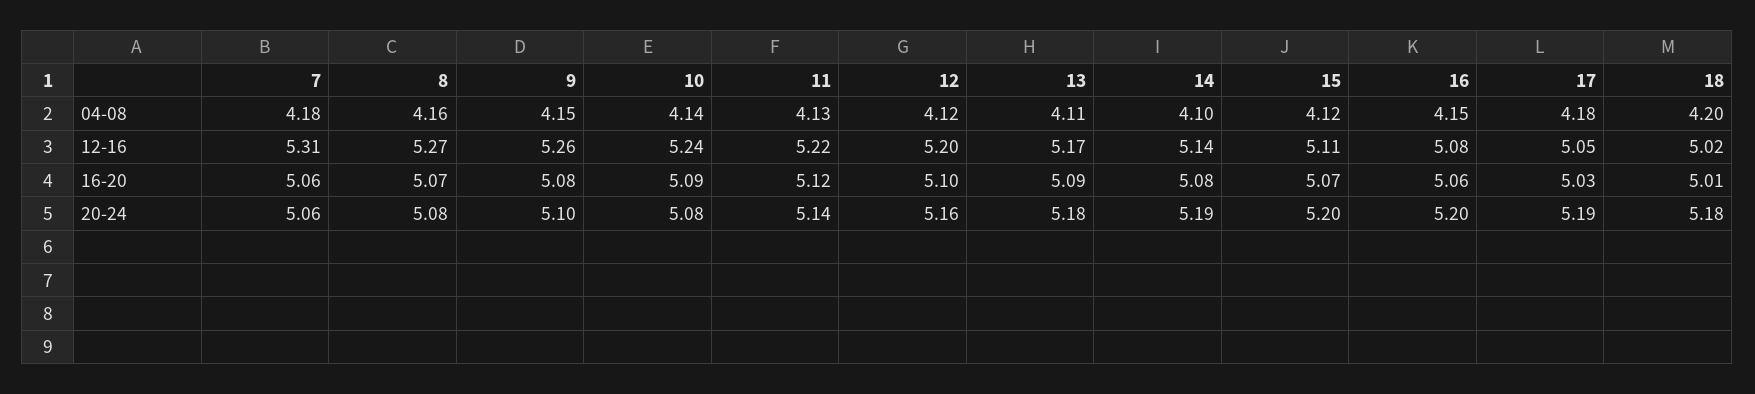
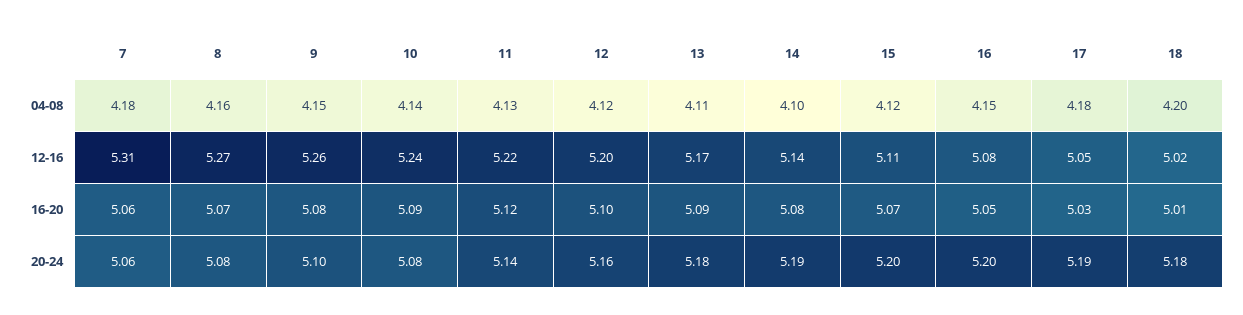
16, 16-20: 5.06 -> 5.05

